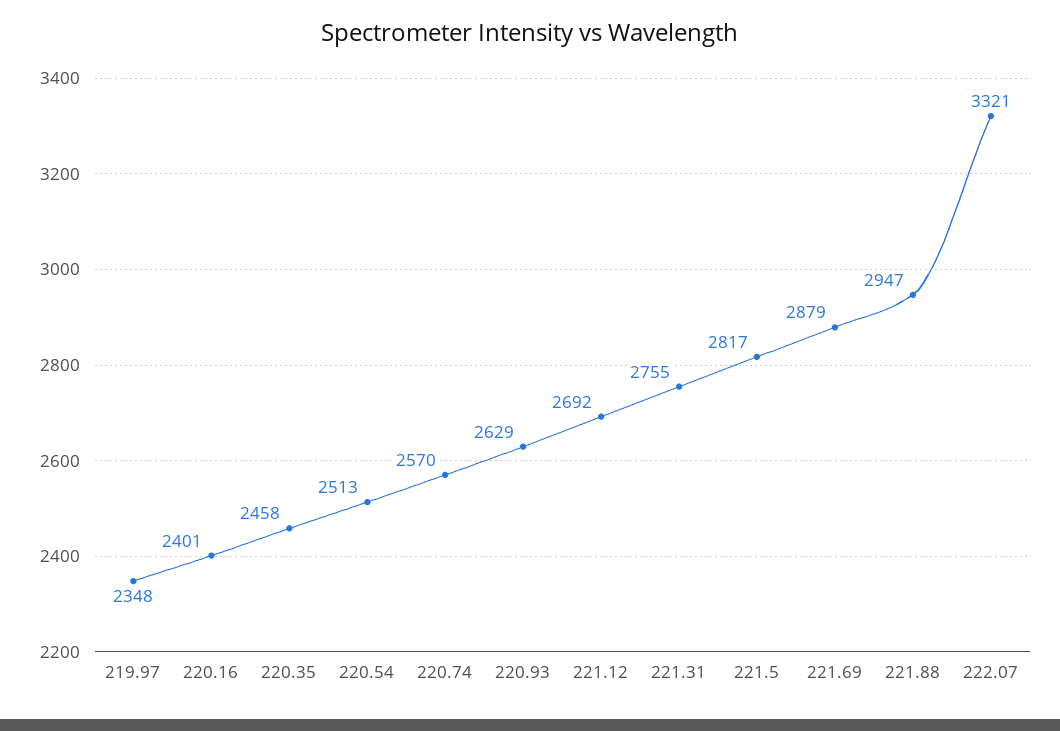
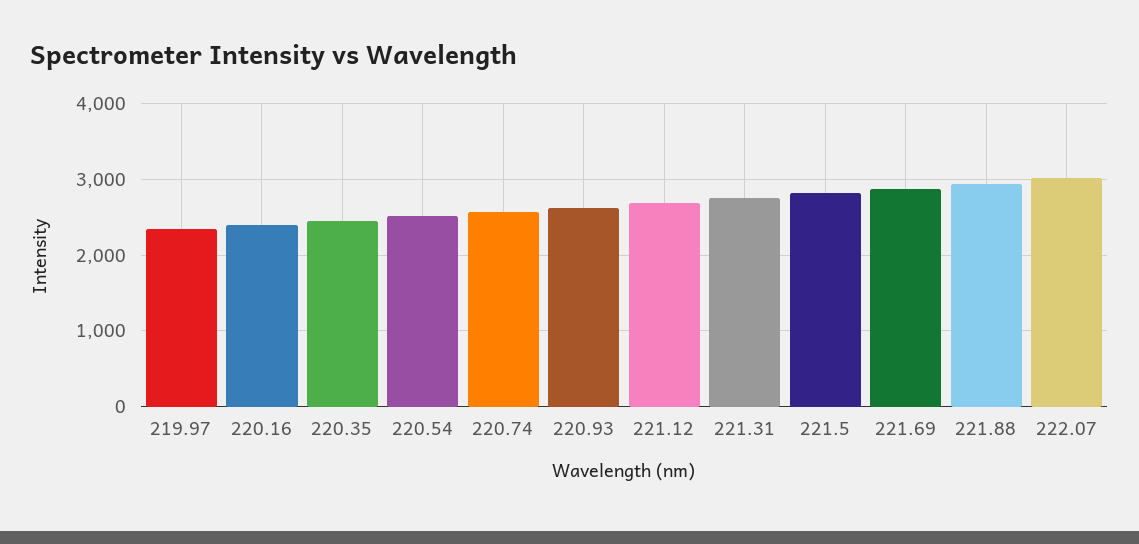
222.07: 3321 -> 3000

